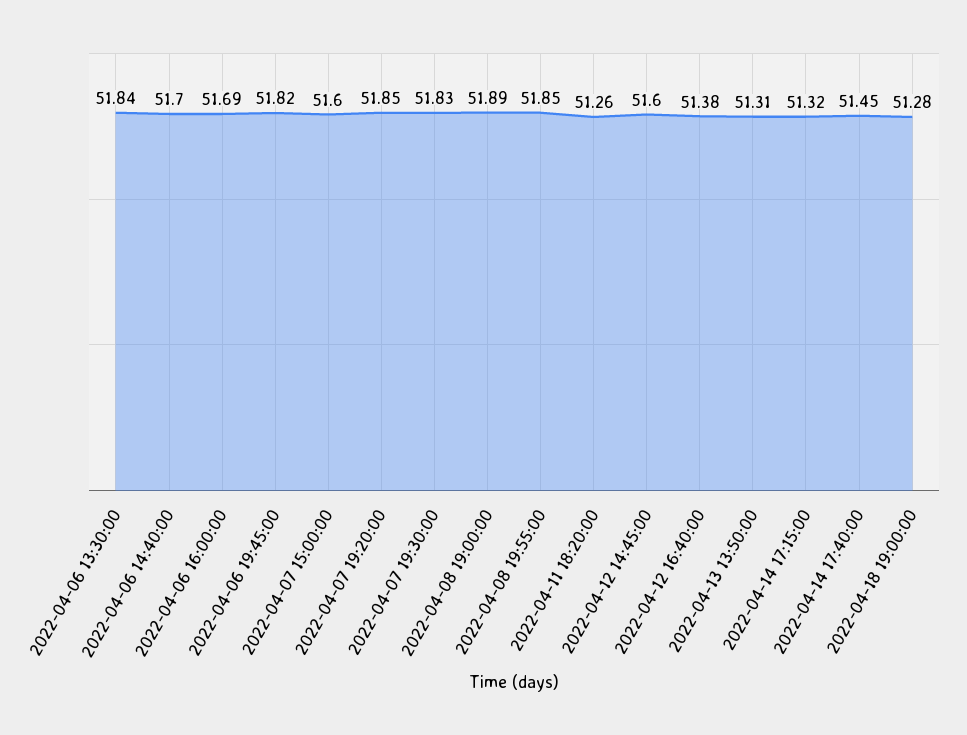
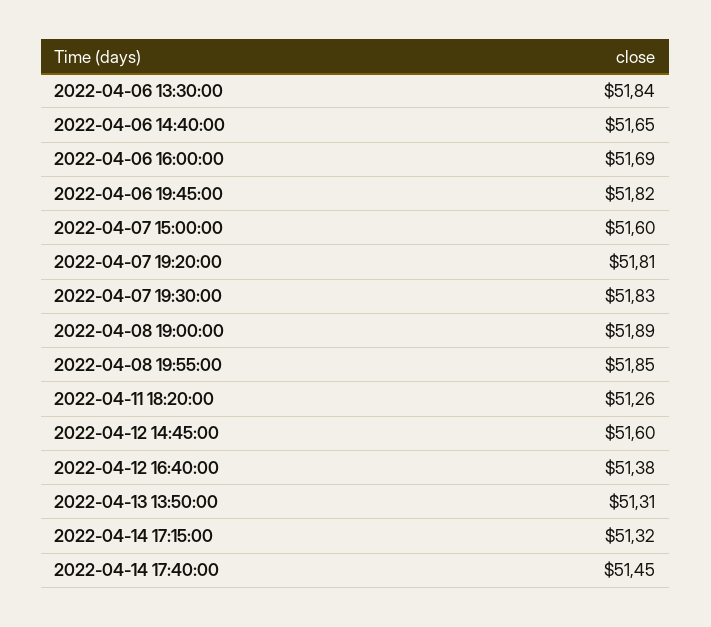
2022-04-06 14:40:00: 51.7 -> 51.65
2022-04-07 19:20:00: 51.85 -> 51.81
2022-04-18 19:00:00: 51.28 -> none

